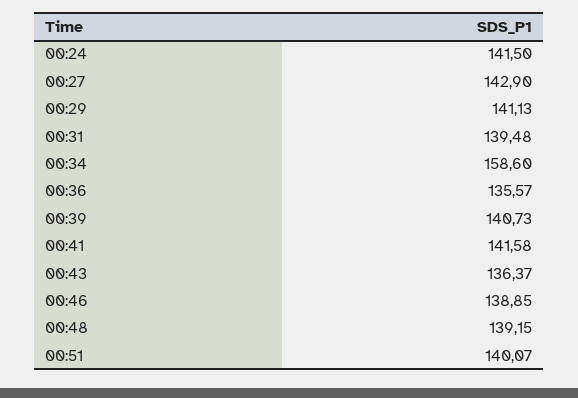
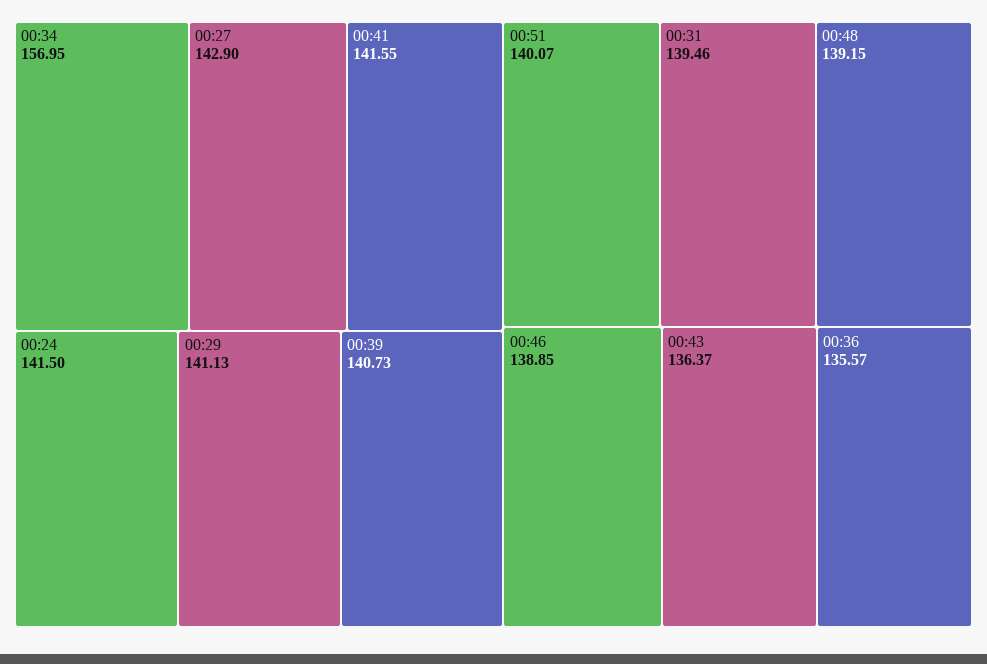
00:31: 139.48 -> 139.46
00:34: 158.6 -> 156.95
00:41: 141.58 -> 141.55

